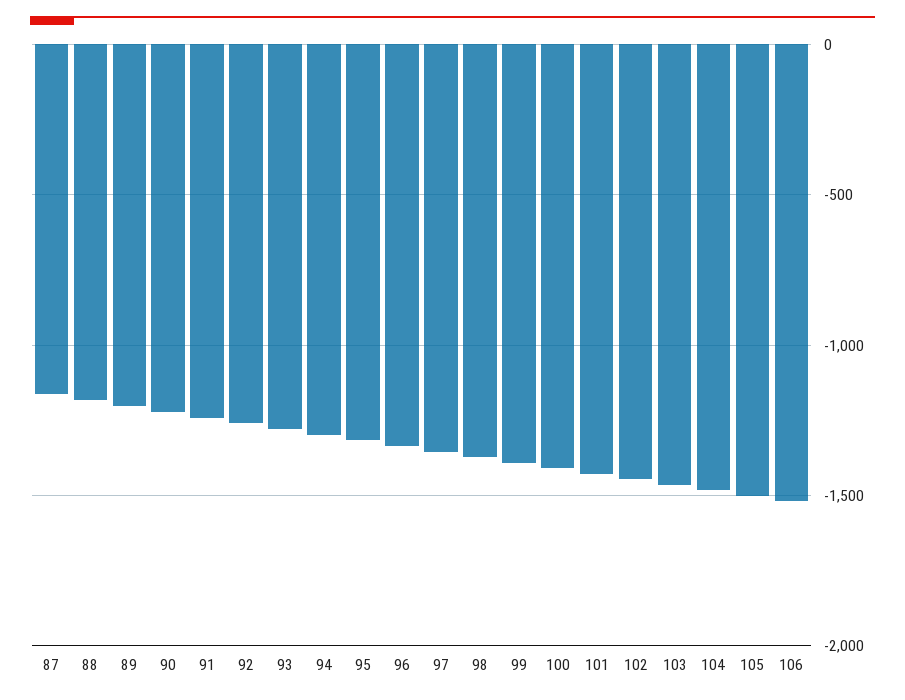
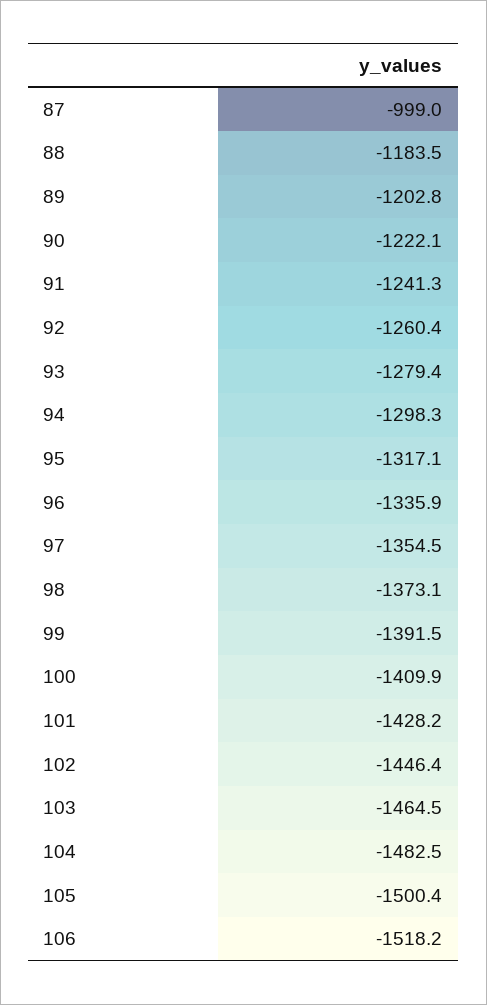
87: -1150 -> -999

